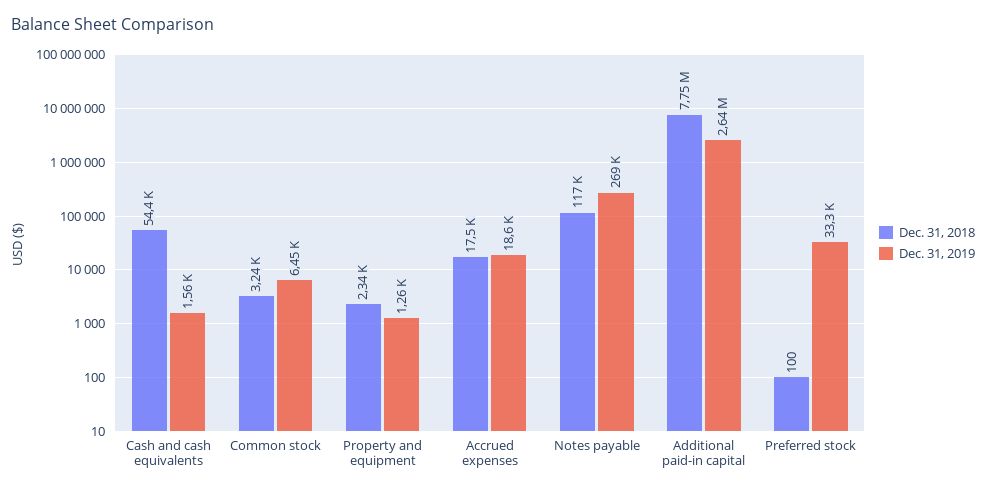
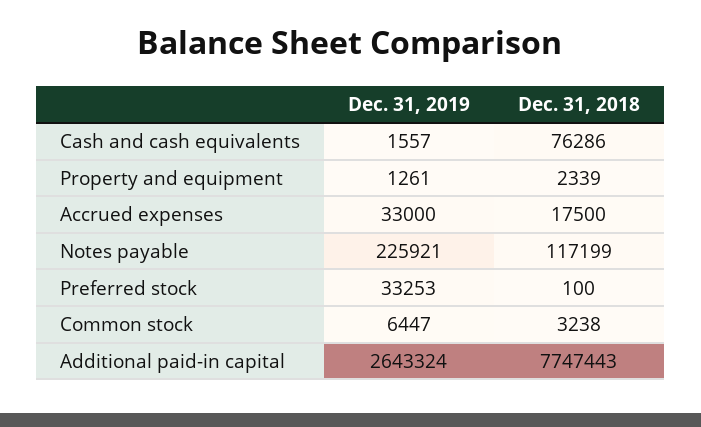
Dec. 31, 2018, Cash and cash equivalents: 54400 -> 76286
Dec. 31, 2019, Accrued expenses: 18600 -> 33000
Dec. 31, 2019, Notes payable: 269000 -> 225921

